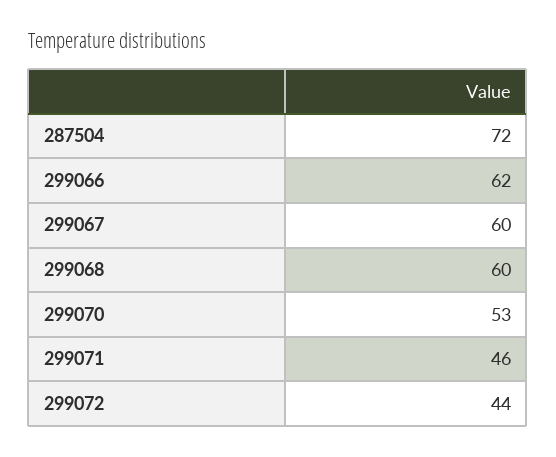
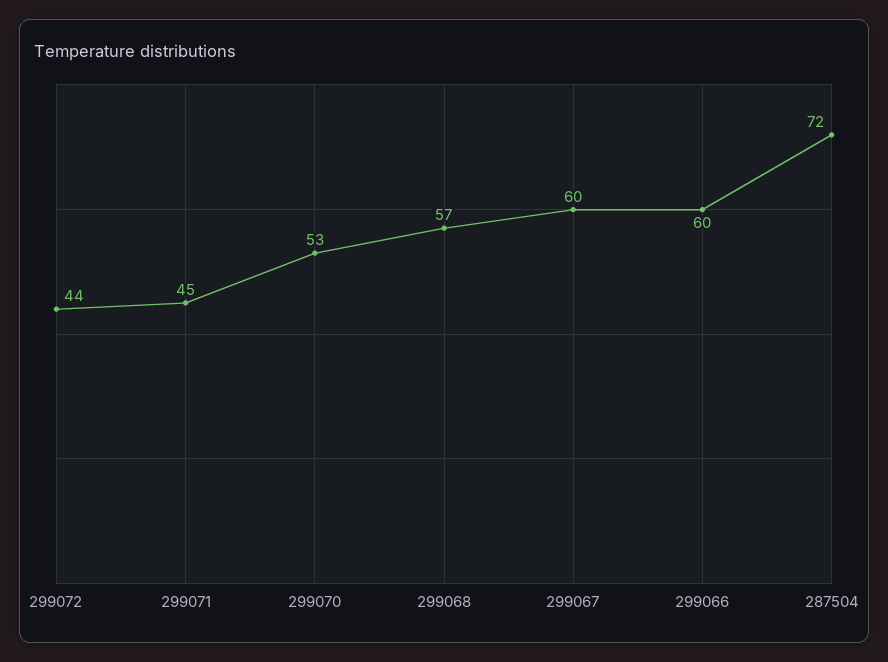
299066: 62 -> 60
299068: 60 -> 57
299071: 46 -> 45

